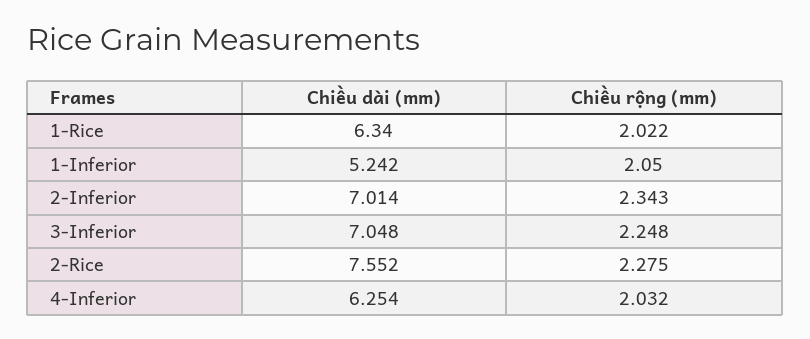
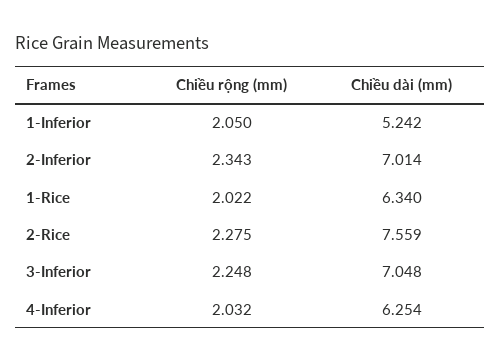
Chiều dài (mm), 2-Rice: 7.552 -> 7.559

